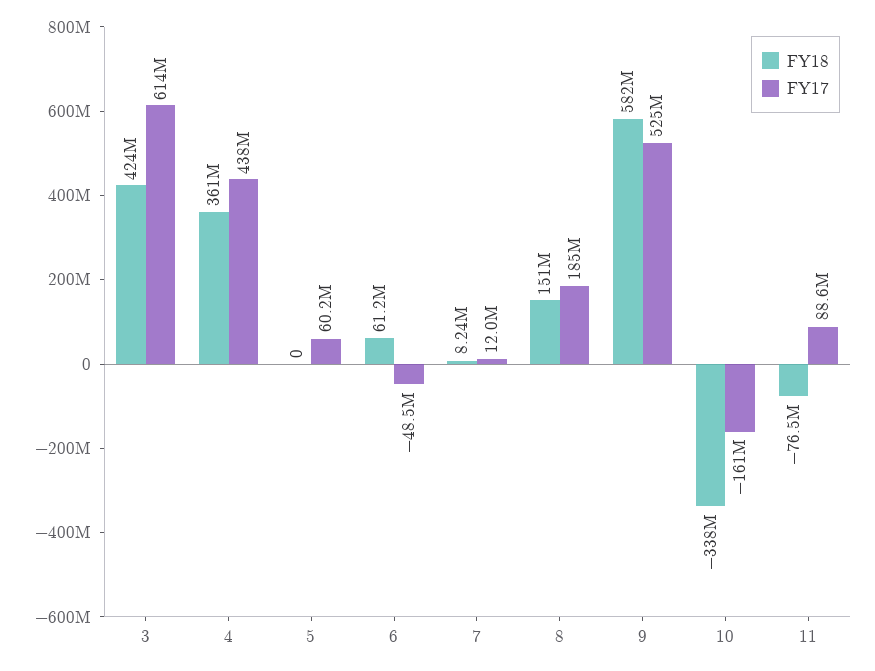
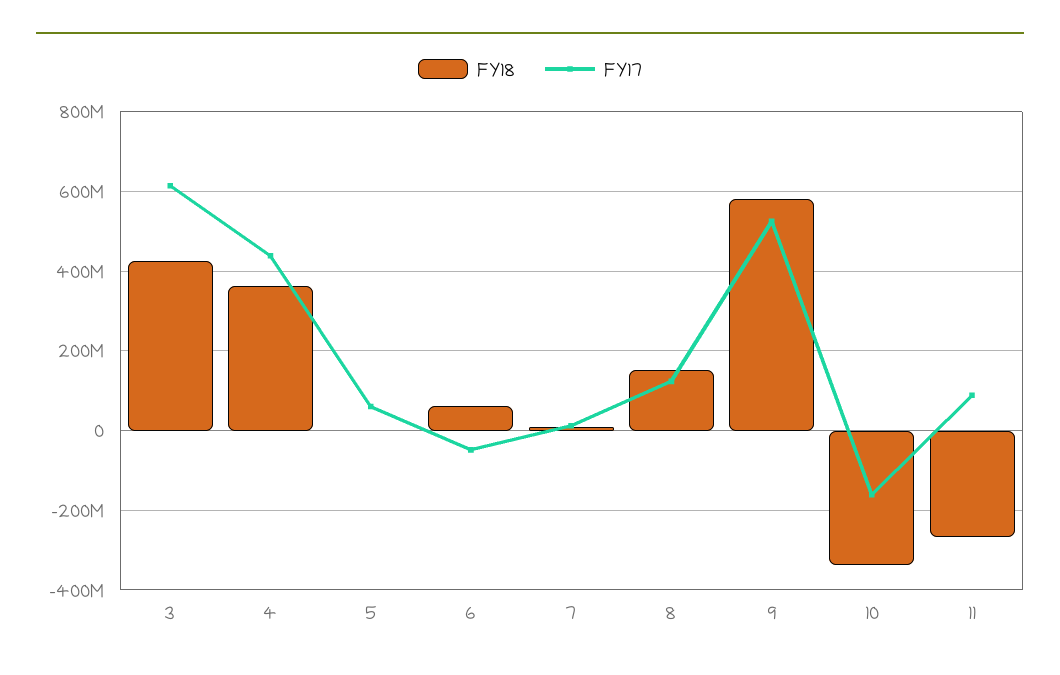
FY17, 8: 185000000 -> 120000000
FY18, 11: -76500000 -> -260000000

